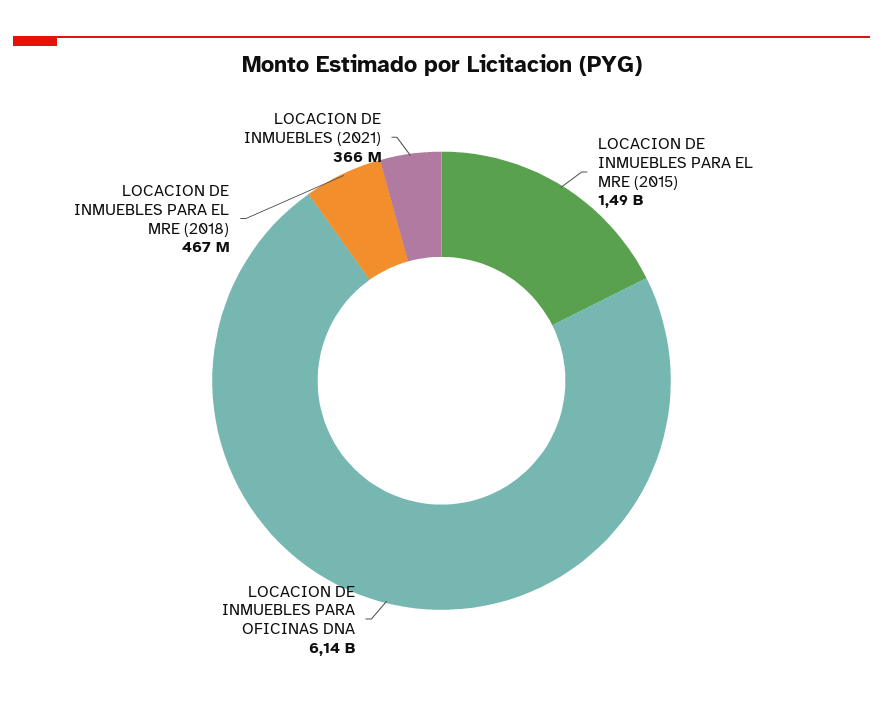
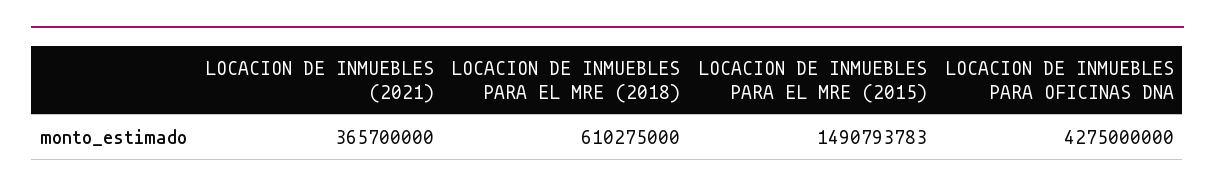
LOCACION DE INMUEBLES PARA OFICINAS DNA: 6140000000 -> 4275000000
LOCACION DE INMUEBLES PARA EL MRE (2018): 467000000 -> 610275000

